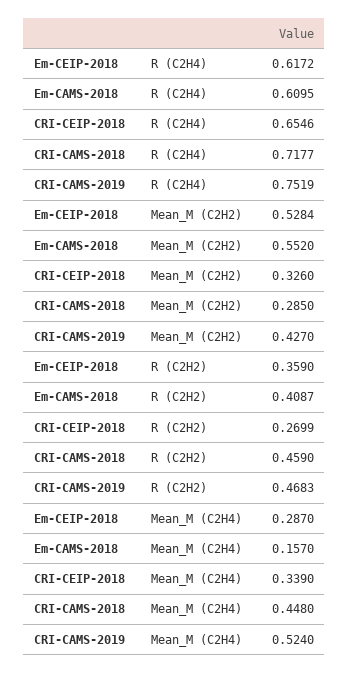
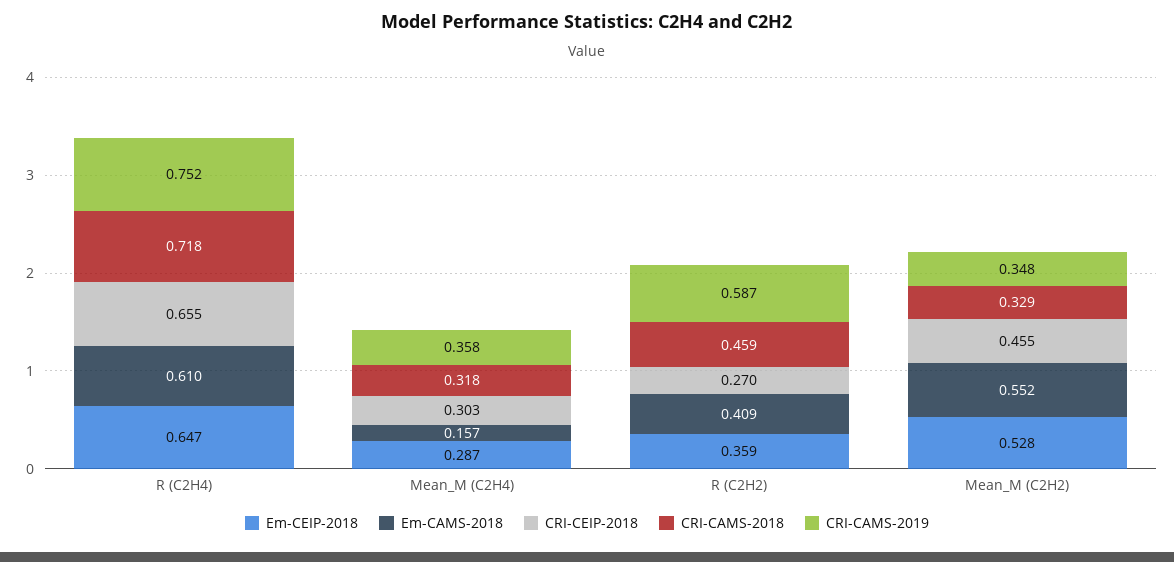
Em-CEIP-2018, R (C2H4): 0.6172 -> 0.647
CRI-CEIP-2018, Mean_M (C2H2): 0.326 -> 0.455
CRI-CAMS-2018, Mean_M (C2H2): 0.285 -> 0.329
CRI-CAMS-2019, Mean_M (C2H2): 0.427 -> 0.348
CRI-CAMS-2019, R (C2H2): 0.4683 -> 0.587
CRI-CEIP-2018, Mean_M (C2H4): 0.339 -> 0.303
CRI-CAMS-2018, Mean_M (C2H4): 0.448 -> 0.318
CRI-CAMS-2019, Mean_M (C2H4): 0.524 -> 0.358

